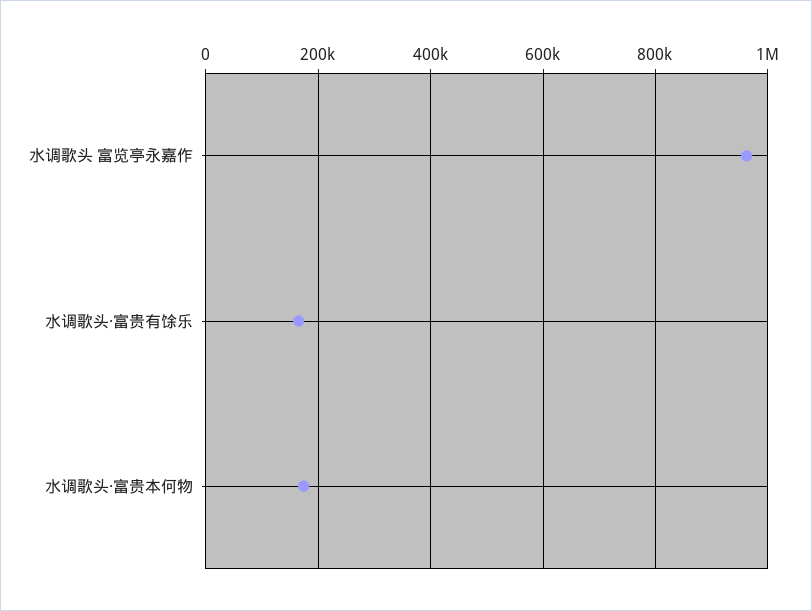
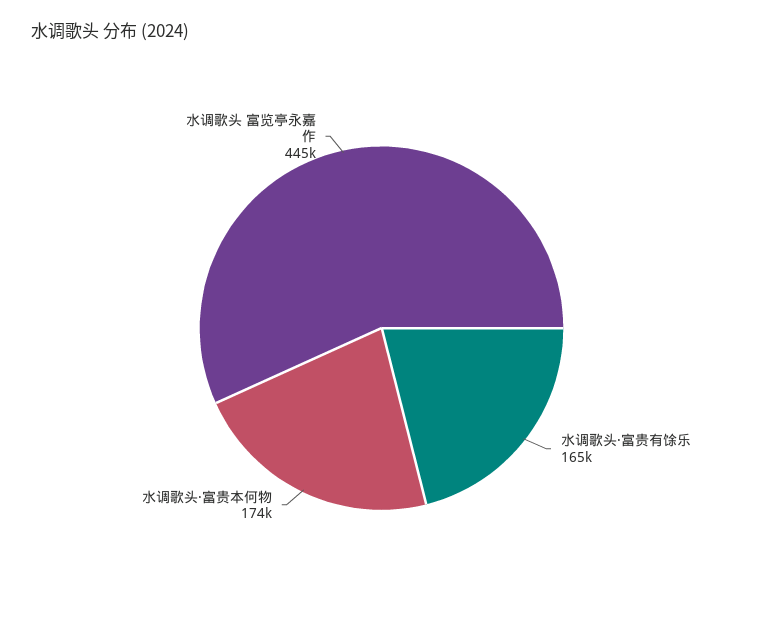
水调歌头 富览亭永嘉作: 960000 -> 445000

